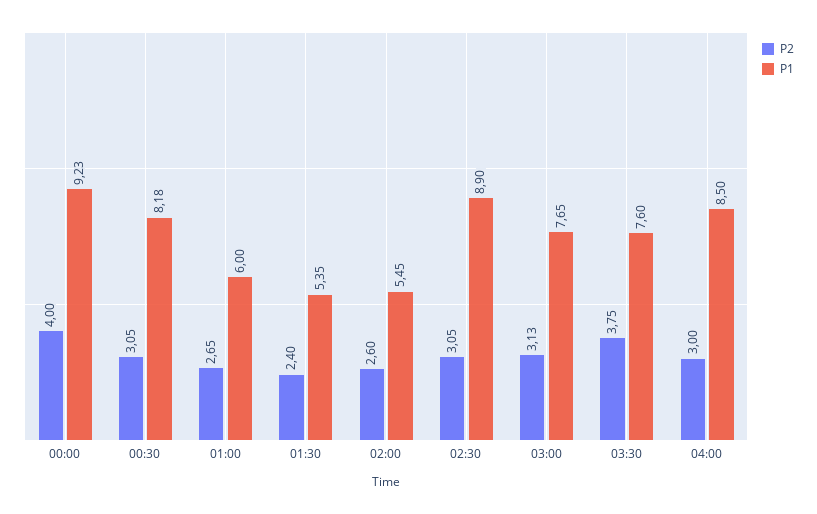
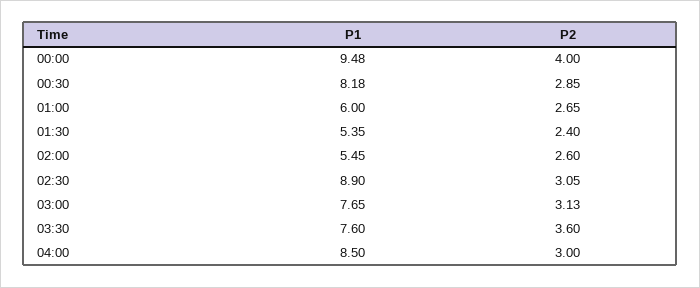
P1, 00:00: 9.23 -> 9.48
P2, 00:30: 3.05 -> 2.85
P2, 03:30: 3.75 -> 3.6

